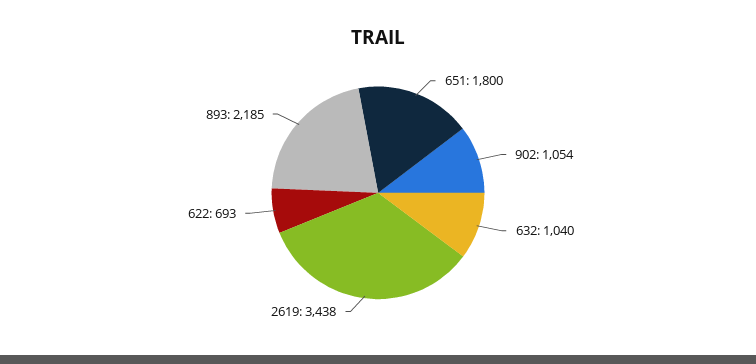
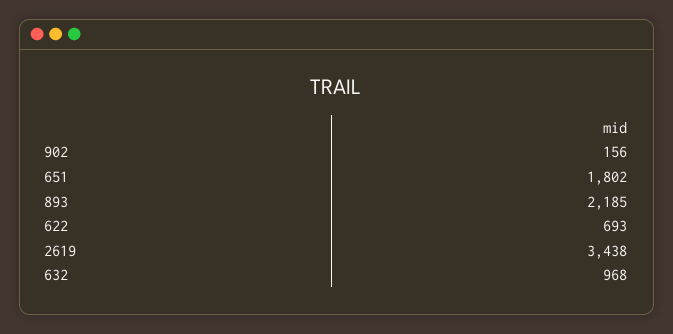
651: 1800 -> 1802
902: 1054 -> 156
632: 1040 -> 968

